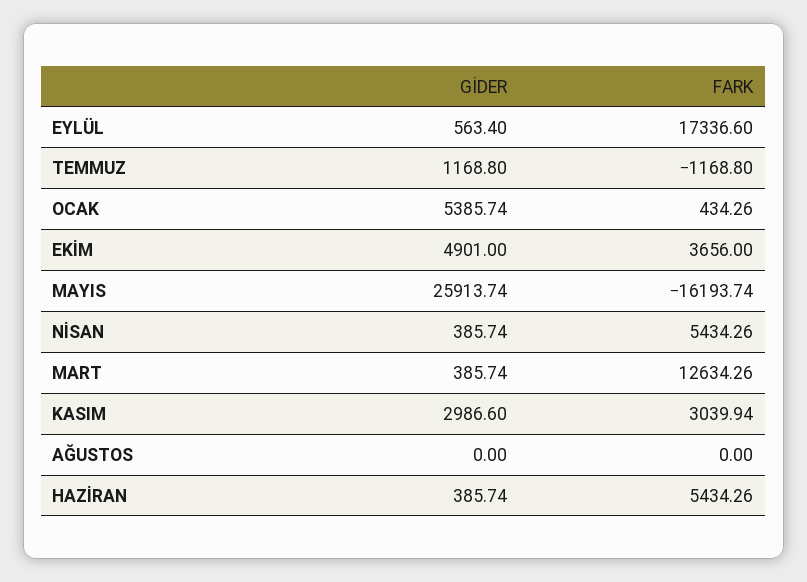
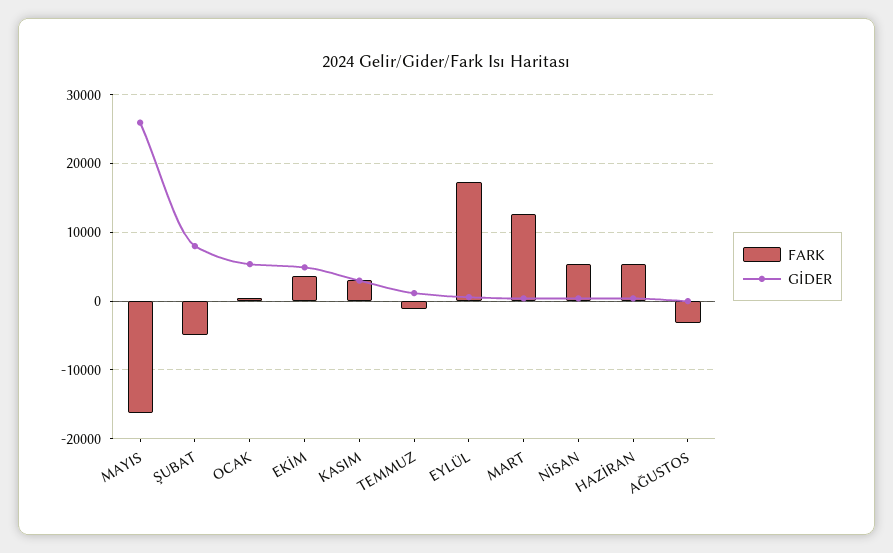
FARK, AĞUSTOS: 0 -> -3000
FARK, ŞUBAT: none -> -5000
GİDER, ŞUBAT: none -> 8000

